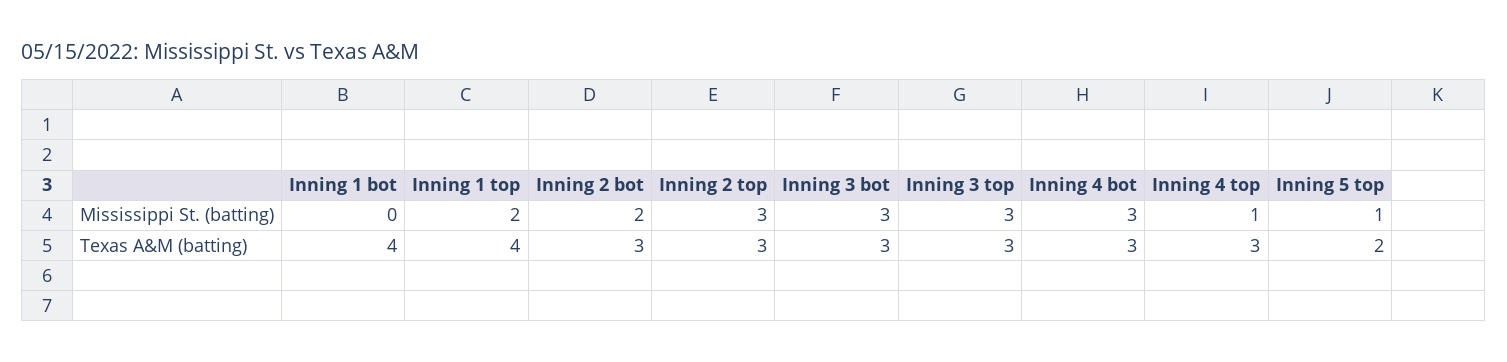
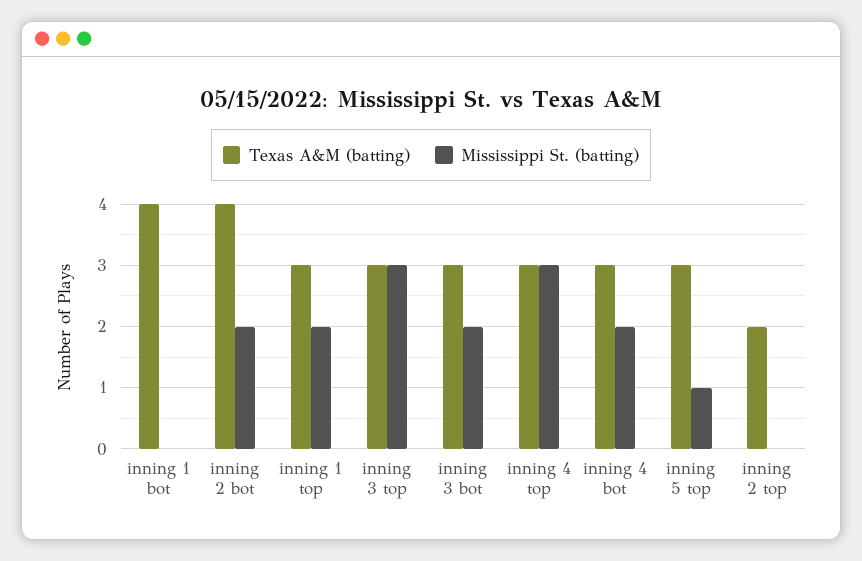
Mississippi St. (batting), Inning 2 top: 3 -> 0
Mississippi St. (batting), Inning 3 bot: 3 -> 2
Mississippi St. (batting), Inning 4 bot: 3 -> 2
Mississippi St. (batting), Inning 4 top: 1 -> 3
Texas A&M (batting), Inning 1 top: 4 -> 3
Texas A&M (batting), Inning 2 bot: 3 -> 4
Texas A&M (batting), Inning 2 top: 3 -> 2
Texas A&M (batting), Inning 5 top: 2 -> 3

